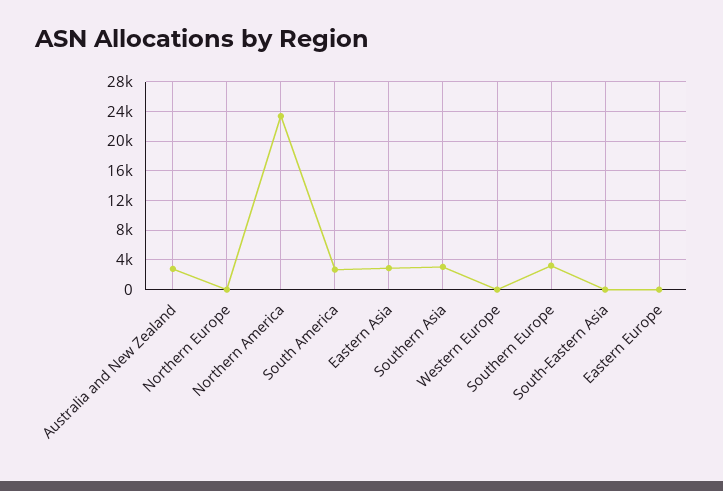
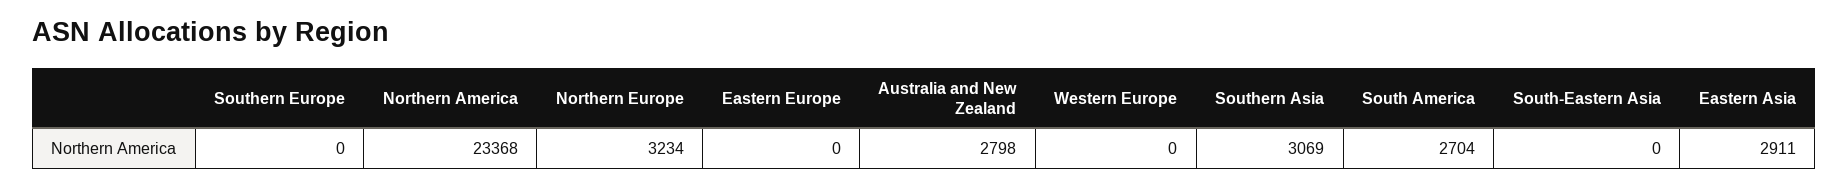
Northern Europe: 0 -> 3234
Southern Europe: 3000 -> 0

